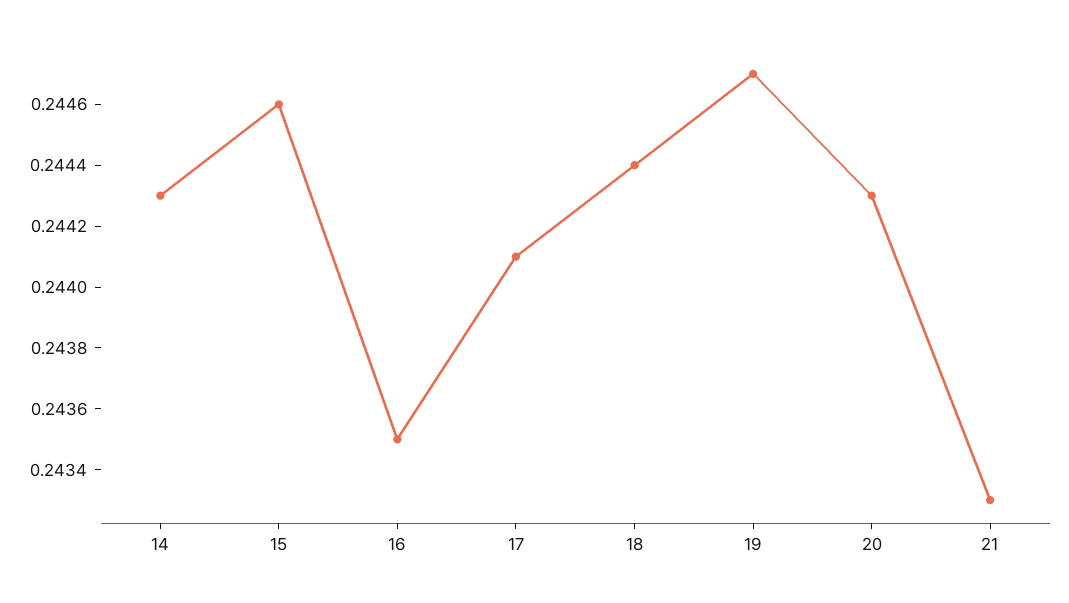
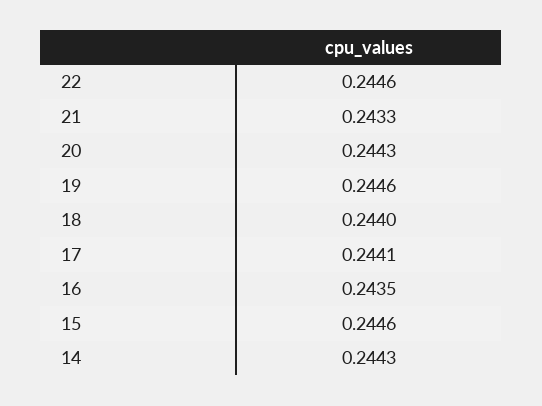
18: 0.2444 -> 0.244
19: 0.2447 -> 0.2446
22: none -> 0.2446

